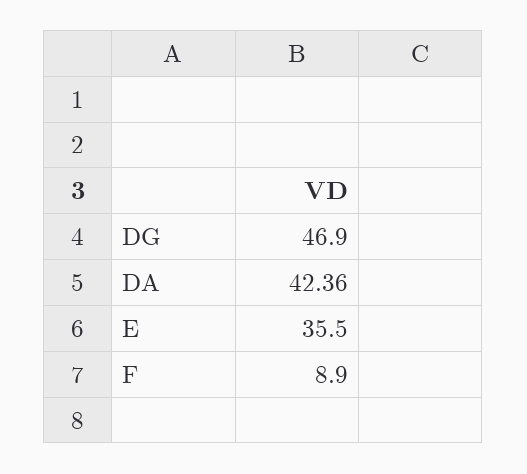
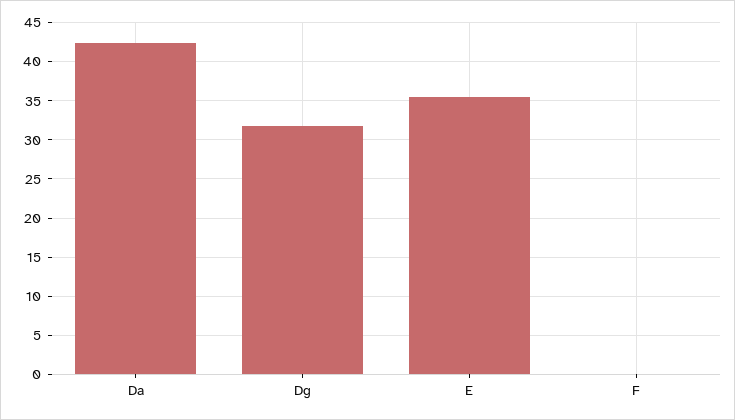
DG: 46.9 -> 32
F: 8.9 -> 0

